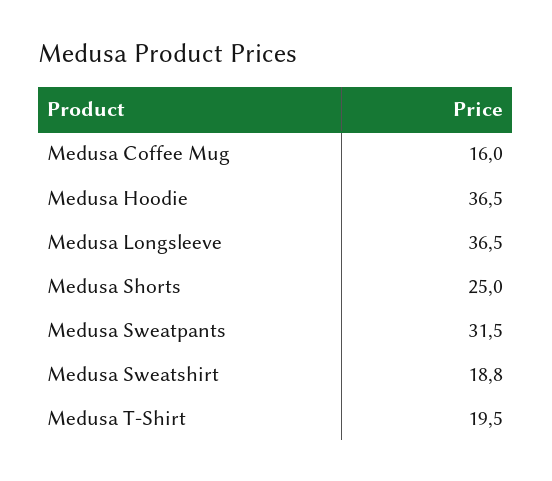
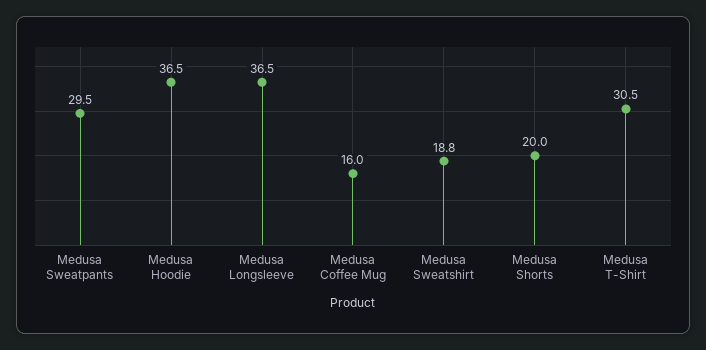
Medusa Shorts: 25 -> 20
Medusa Sweatpants: 31.5 -> 29.5
Medusa T-Shirt: 19.5 -> 30.5

